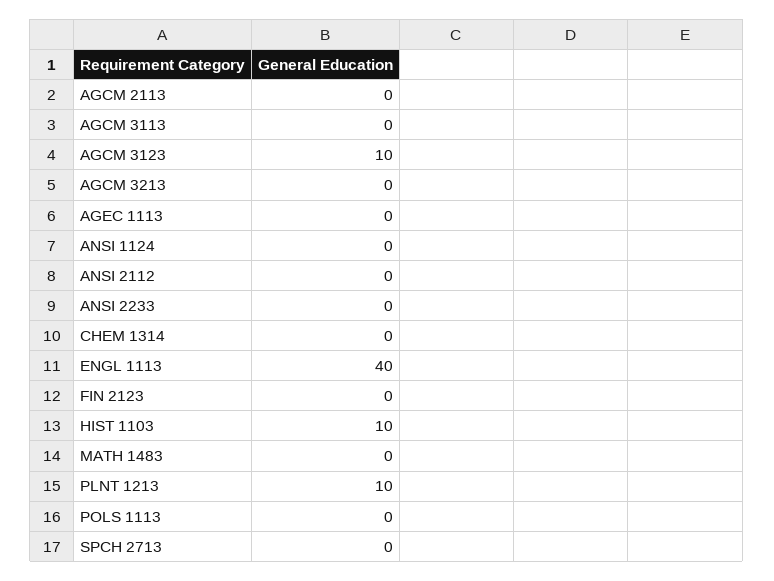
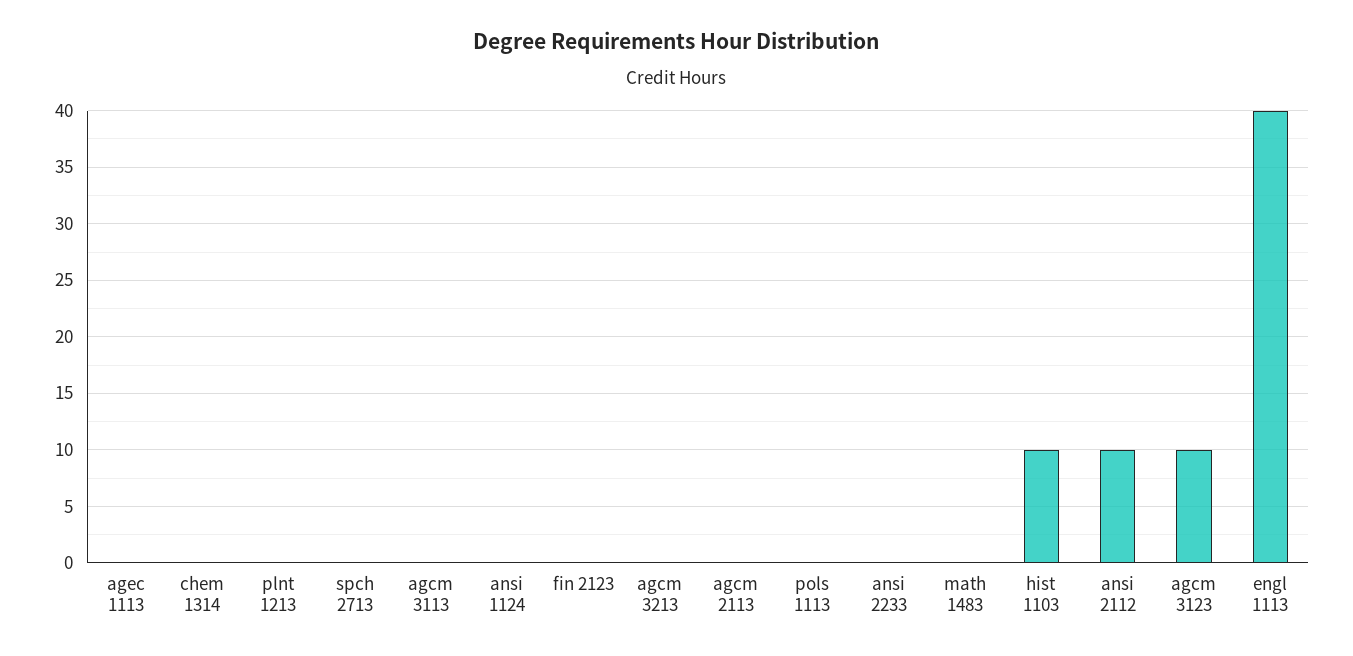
ANSI 2112: 0 -> 10
PLNT 1213: 10 -> 0

